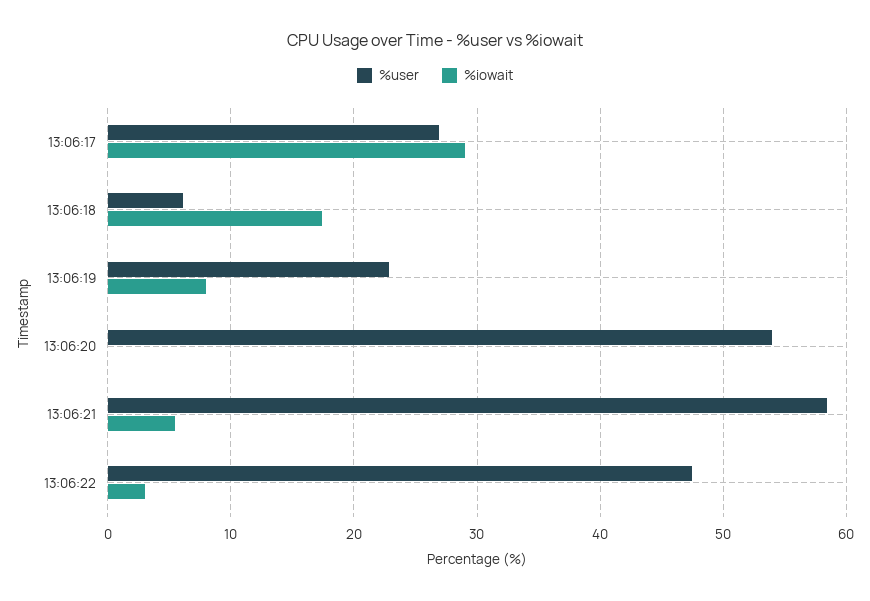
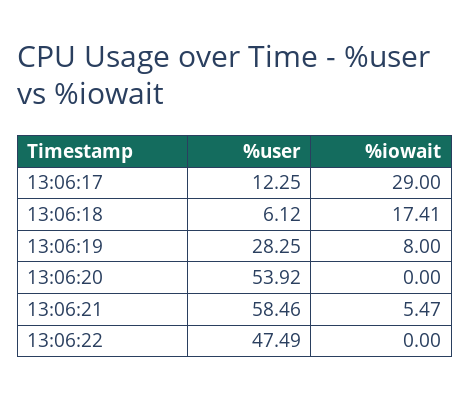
%user, 13:06:17: 27 -> 12.25
%user, 13:06:19: 23 -> 28.25
%iowait, 13:06:22: 3 -> 0

